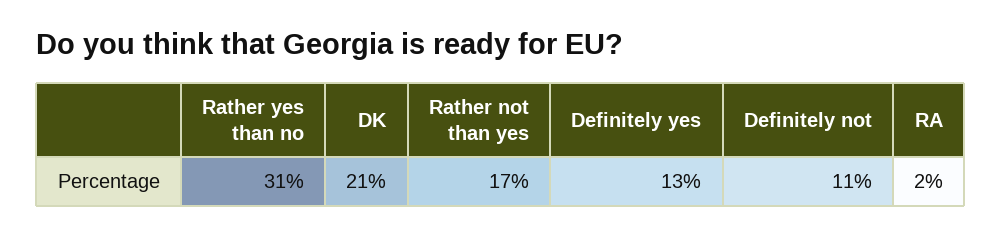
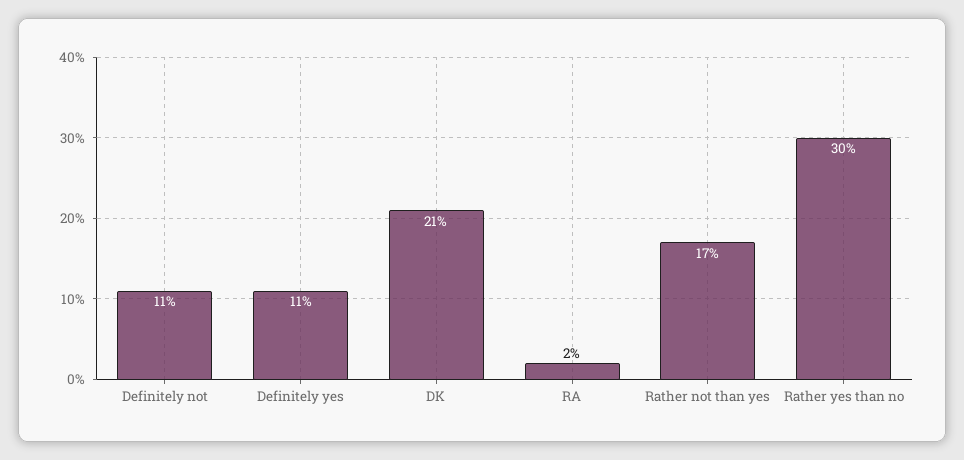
Rather yes than no: 31 -> 30
Definitely yes: 13 -> 11

